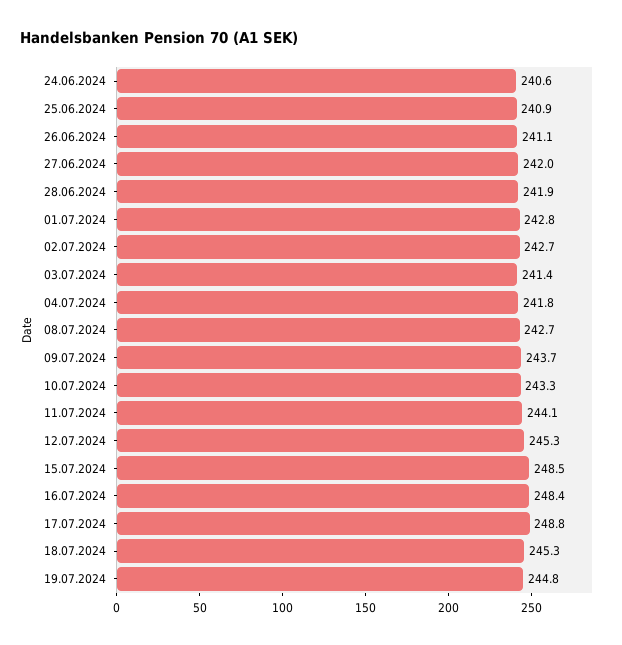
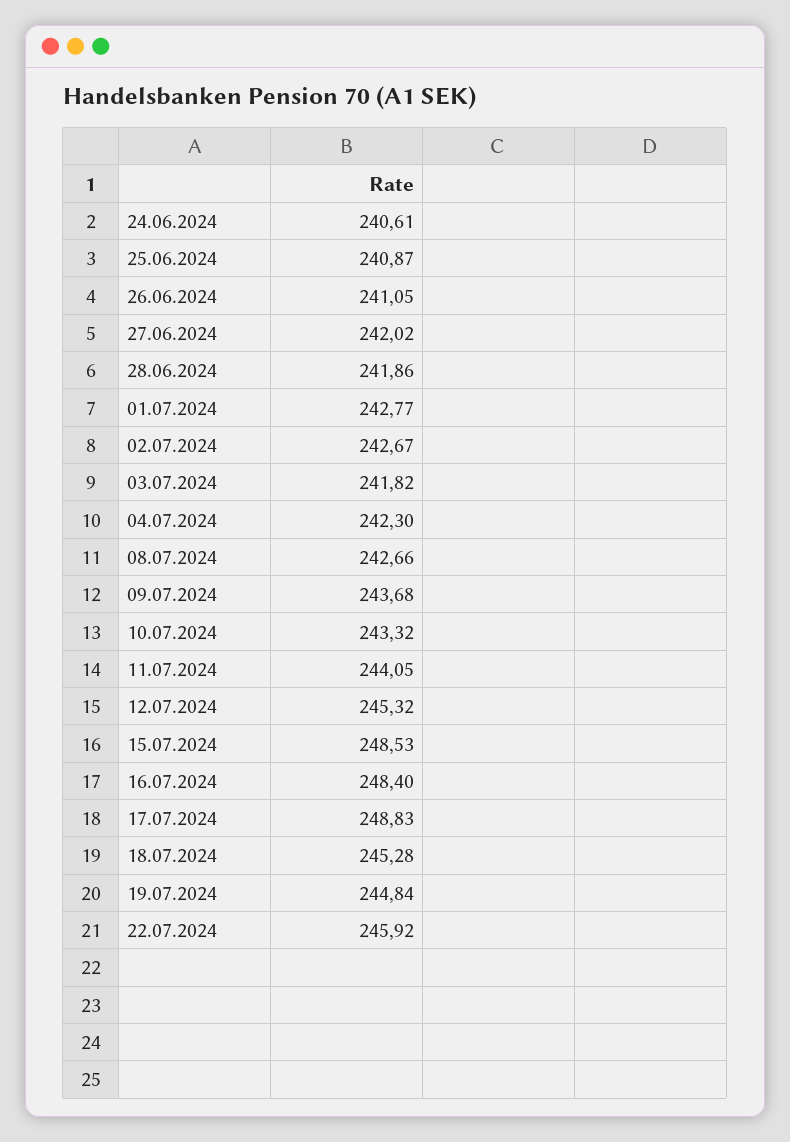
03.07.2024: 241.4 -> 241.82
04.07.2024: 241.8 -> 242.3
22.07.2024: none -> 245.92

